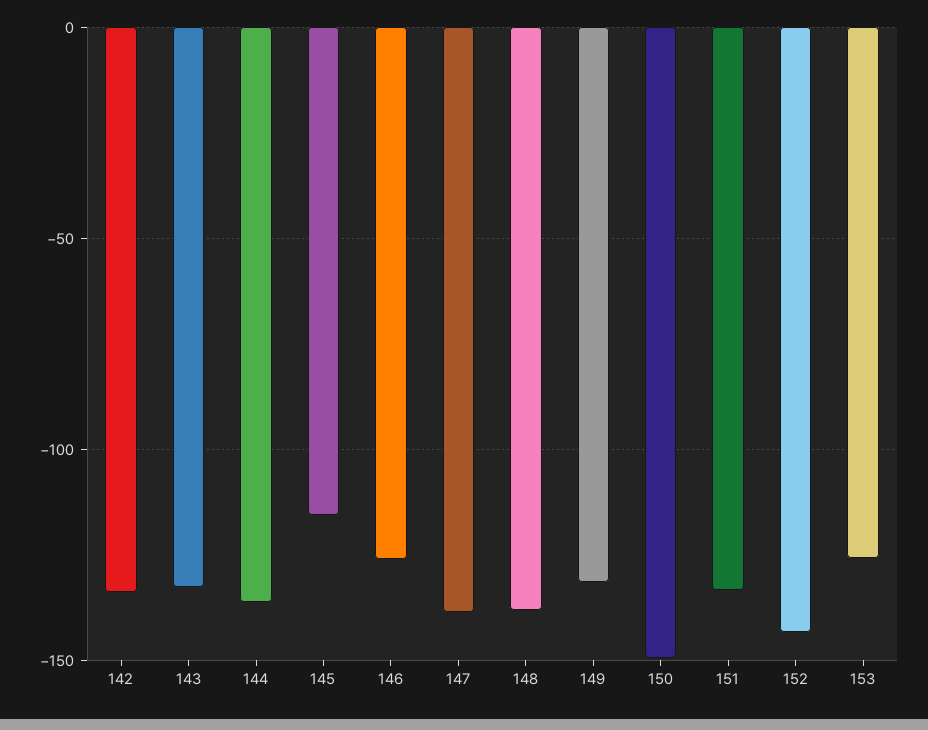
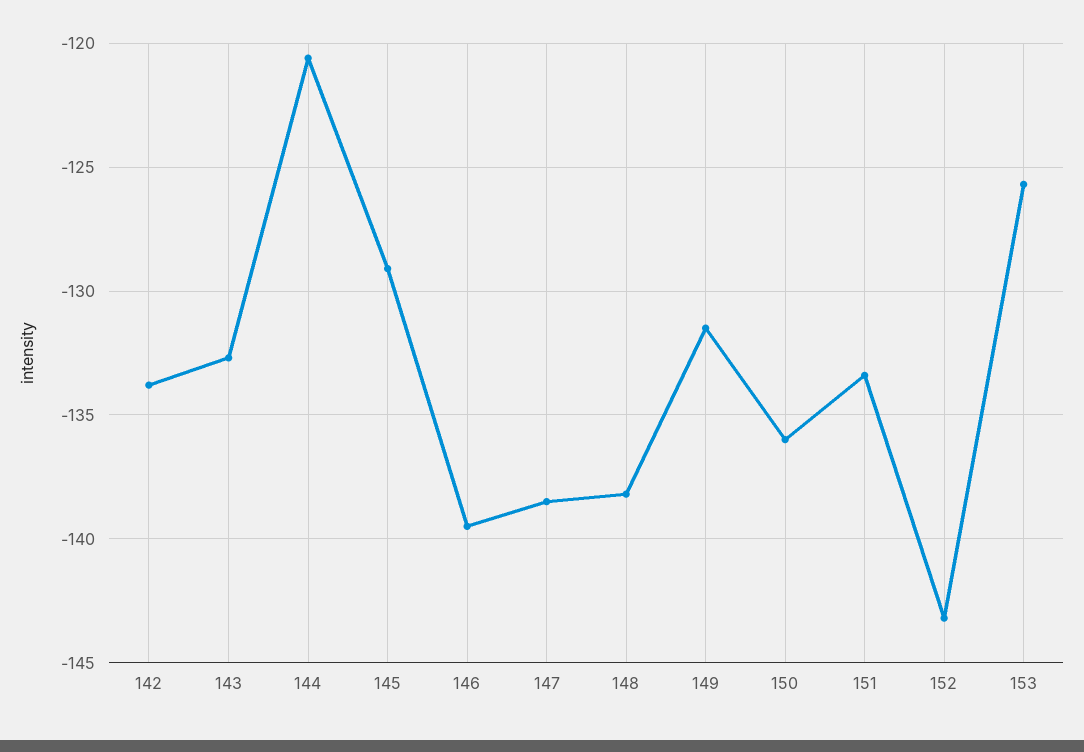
144: -135 -> -120.5
145: -115 -> -129
146: -125 -> -139.5
150: -150 -> -136

